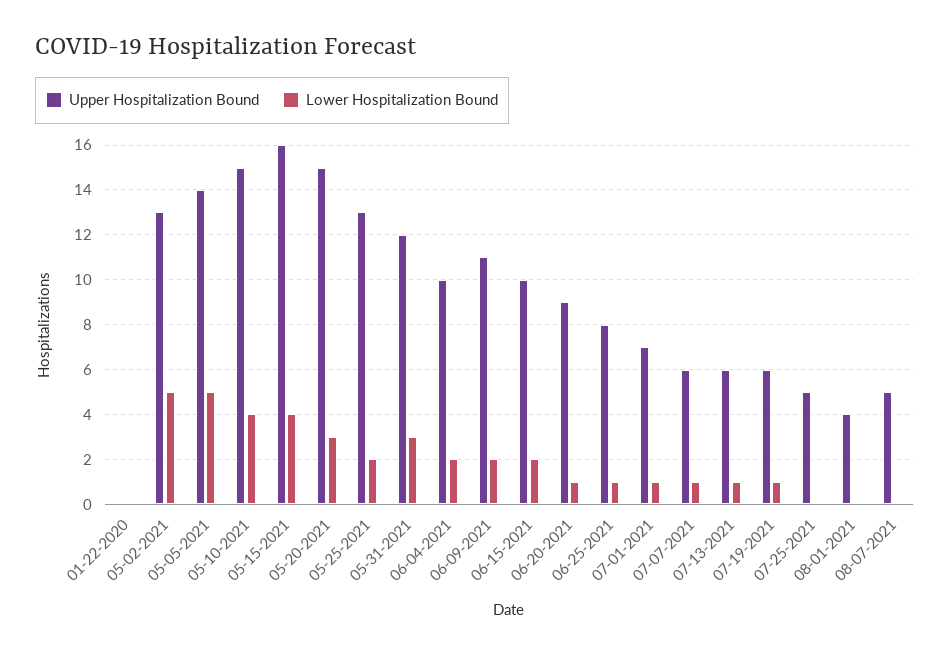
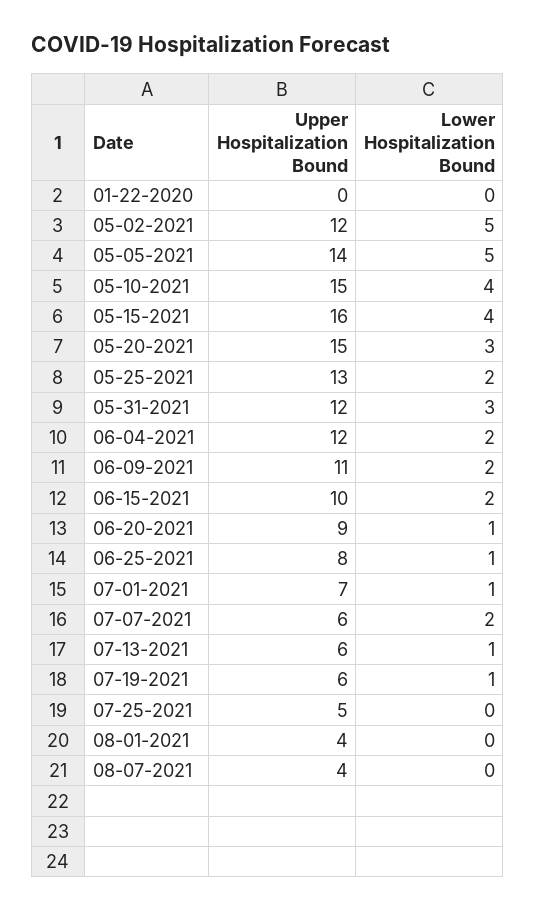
Upper Hospitalization Bound, 05-02-2021: 13 -> 12
Upper Hospitalization Bound, 06-04-2021: 10 -> 12
Lower Hospitalization Bound, 07-07-2021: 1 -> 2
Upper Hospitalization Bound, 08-07-2021: 5 -> 4

